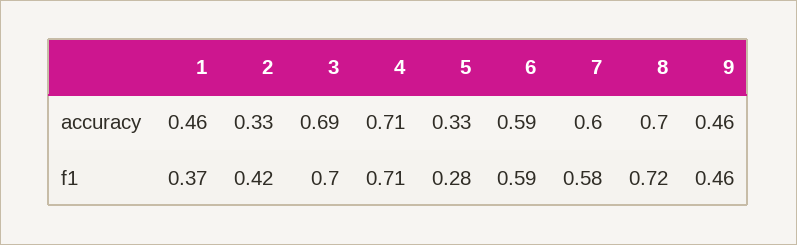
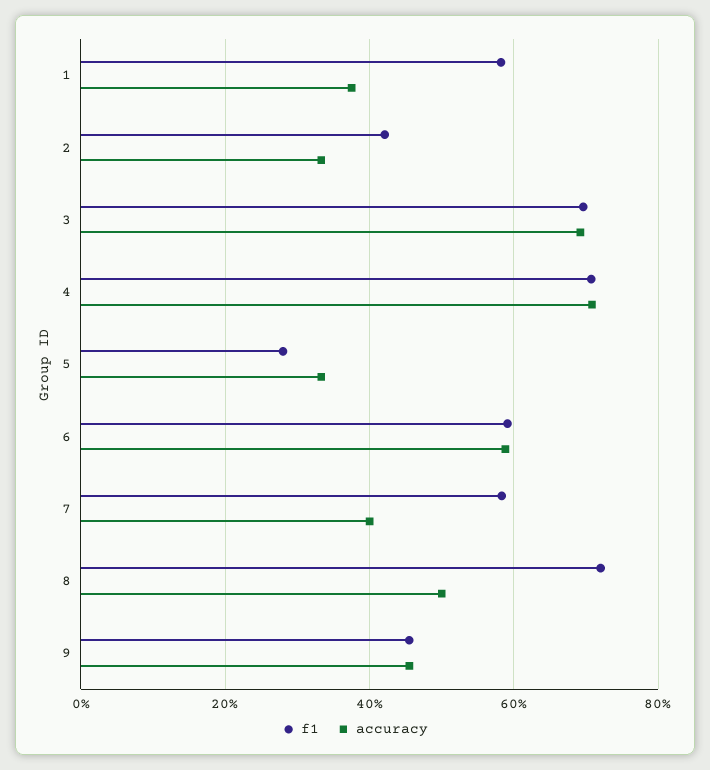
accuracy, 1: 0.46 -> 0.38
accuracy, 7: 0.6 -> 0.4
accuracy, 8: 0.7 -> 0.5
f1, 1: 0.37 -> 0.58

